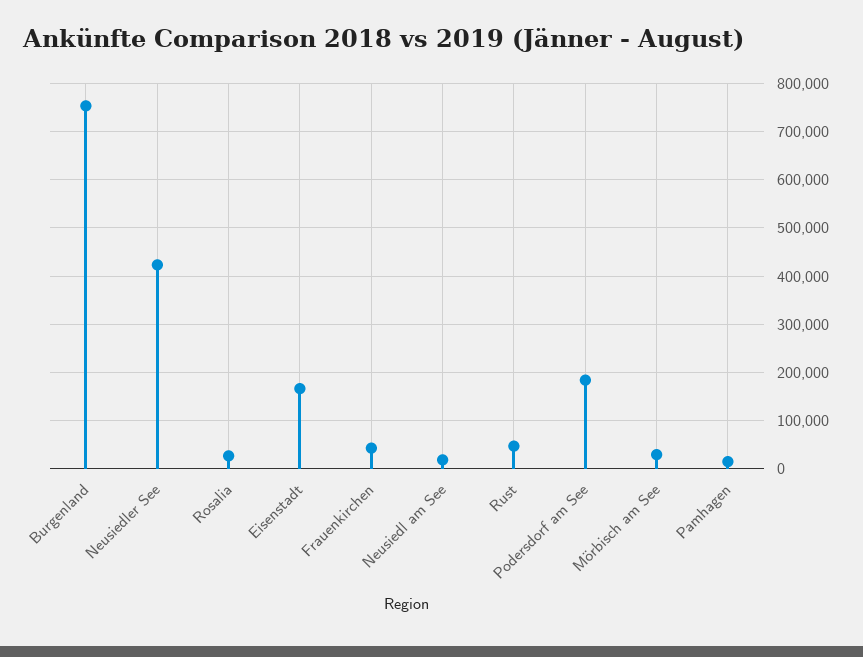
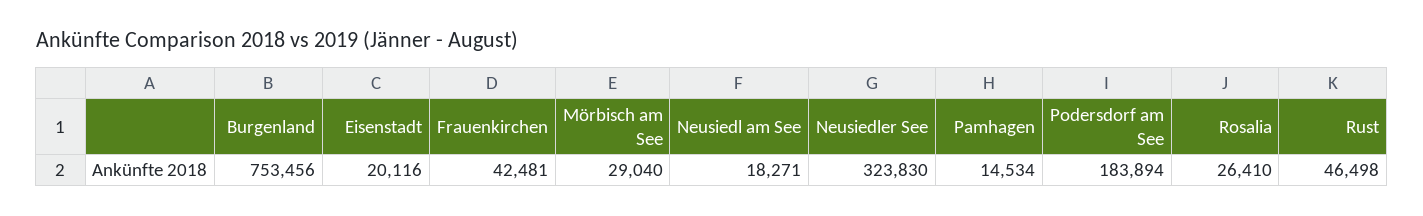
Neusiedler See: 420000 -> 323830
Eisenstadt: 160000 -> 20116

